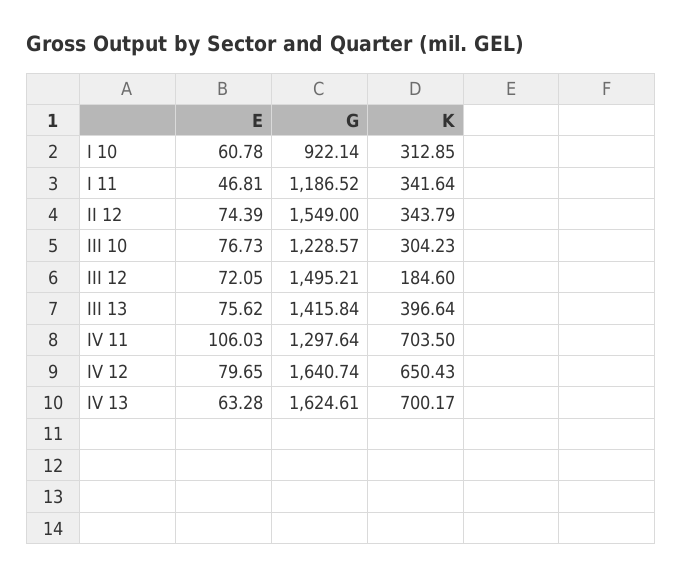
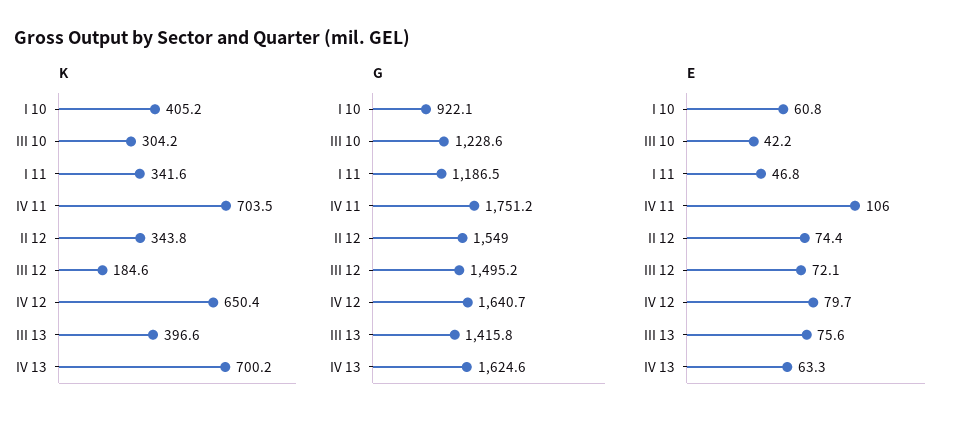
K, I 10: 312.85 -> 405.2
E, III 10: 76.73 -> 42.2
G, IV 11: 1297.64 -> 1751.2

